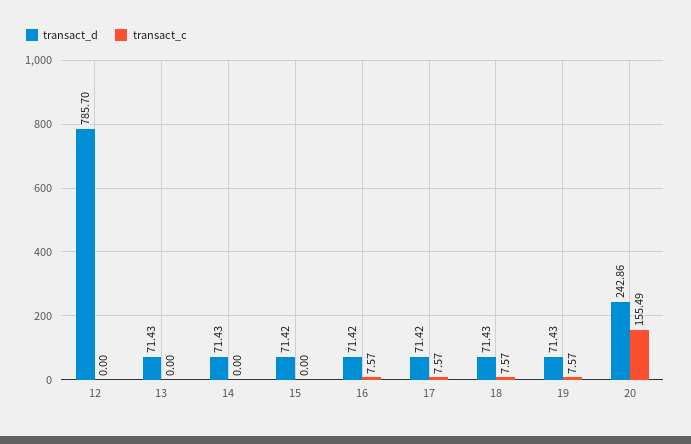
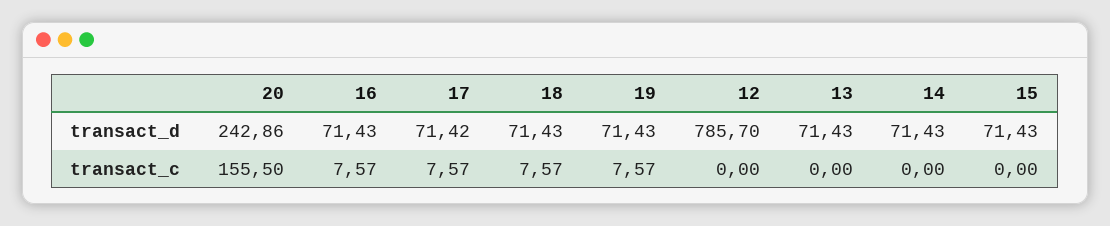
transact_d, 15: 71.42 -> 71.43
transact_d, 16: 71.42 -> 71.43
transact_c, 20: 155.49 -> 155.5

